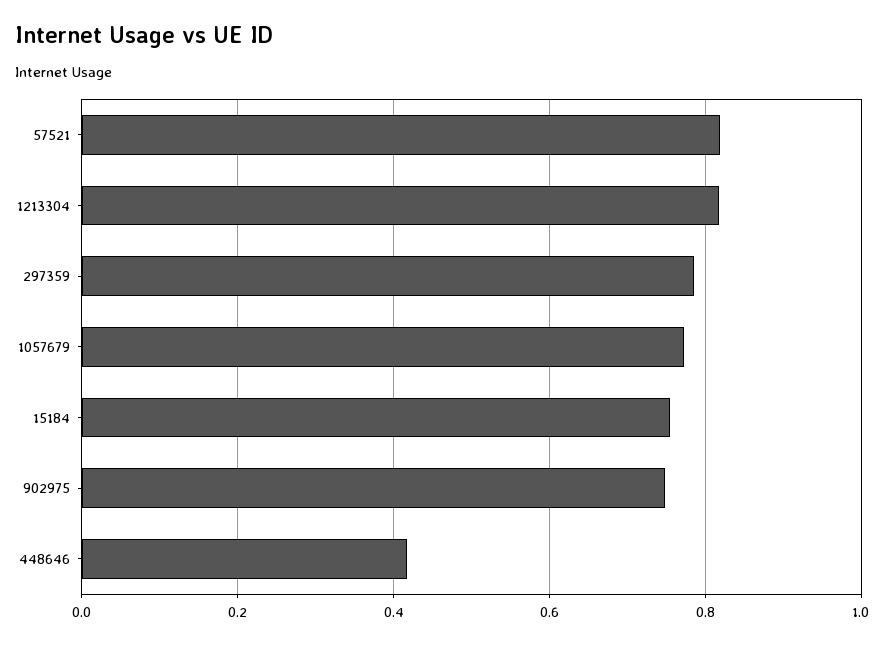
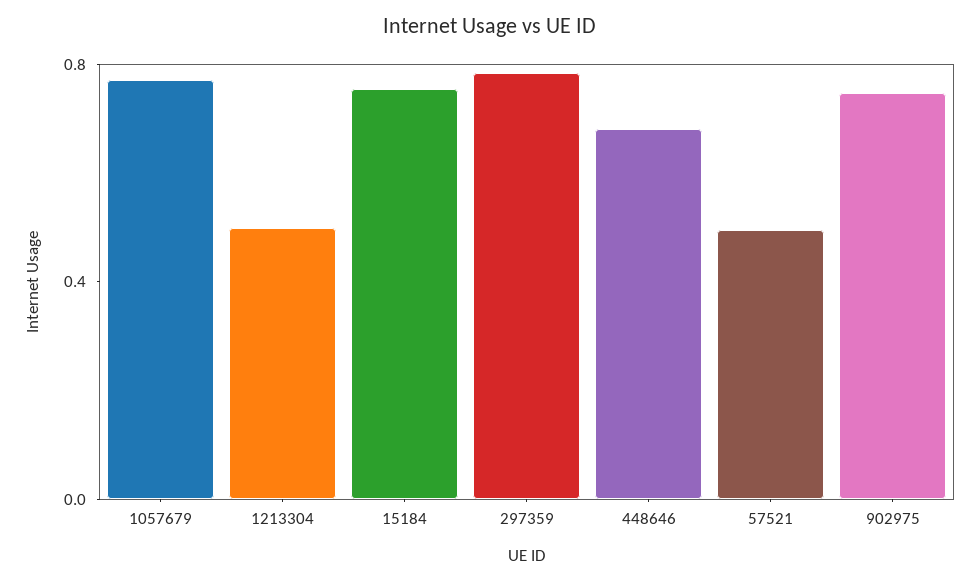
57521: 0.82 -> 0.5
1213304: 0.82 -> 0.5
448646: 0.42 -> 0.7

